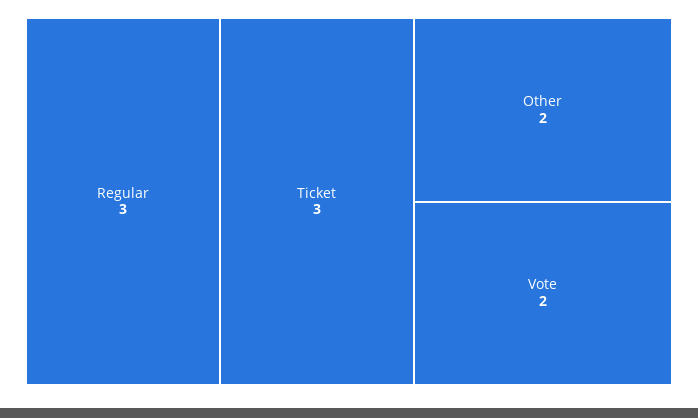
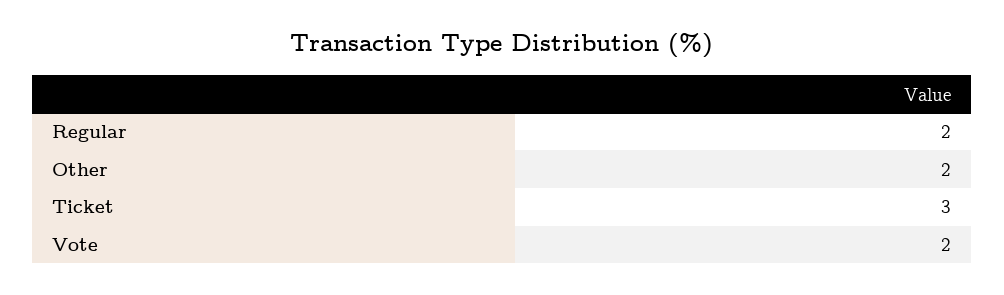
Regular: 3 -> 2

